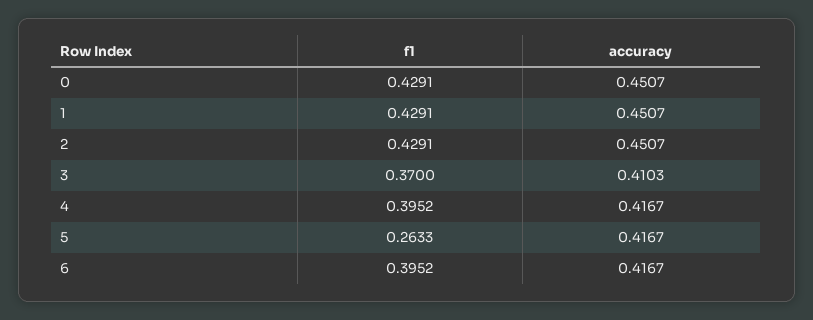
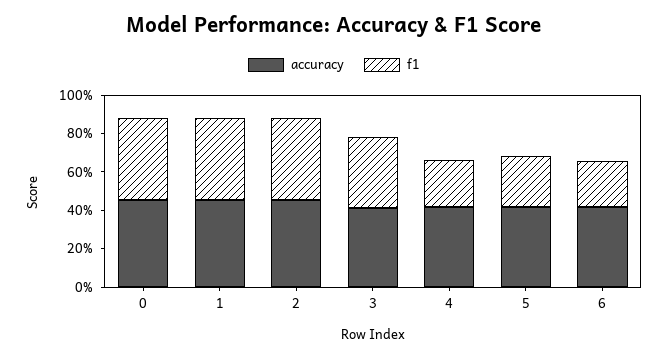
f1, 4: 0.3952 -> 0.25
f1, 6: 0.3952 -> 0.25

